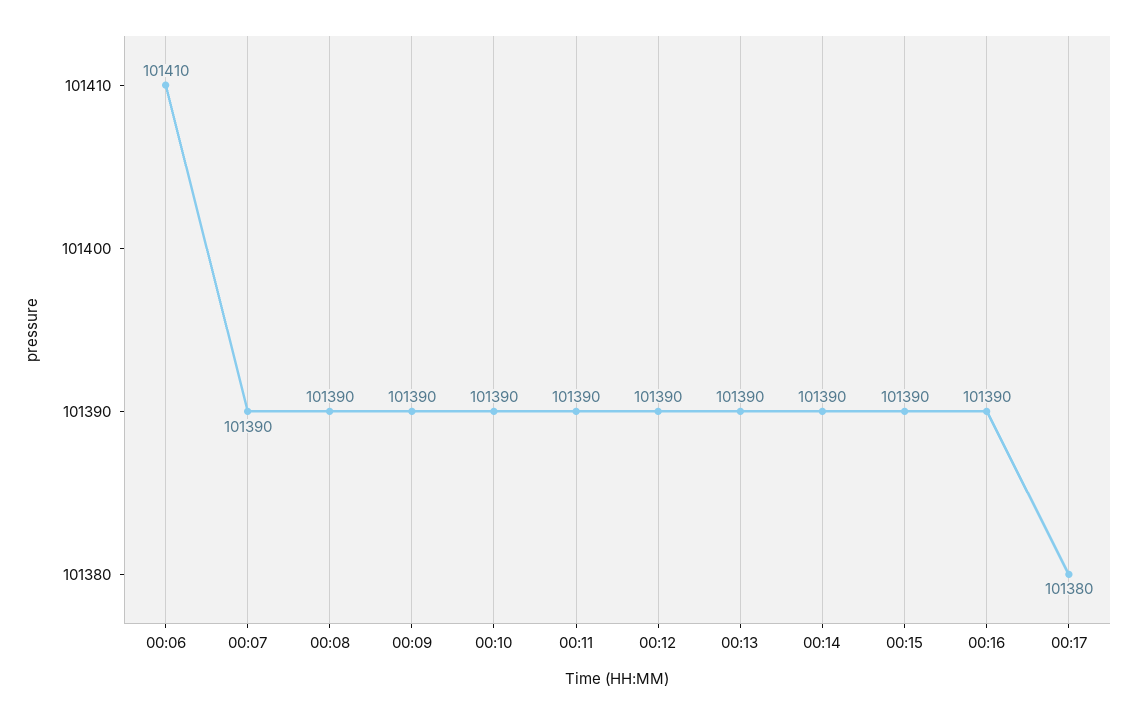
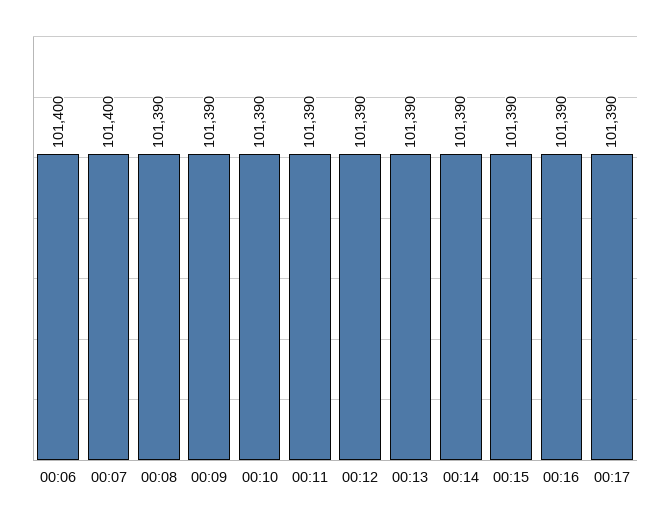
00:06: 101410 -> 101400
00:07: 101390 -> 101400
00:17: 101380 -> 101390

